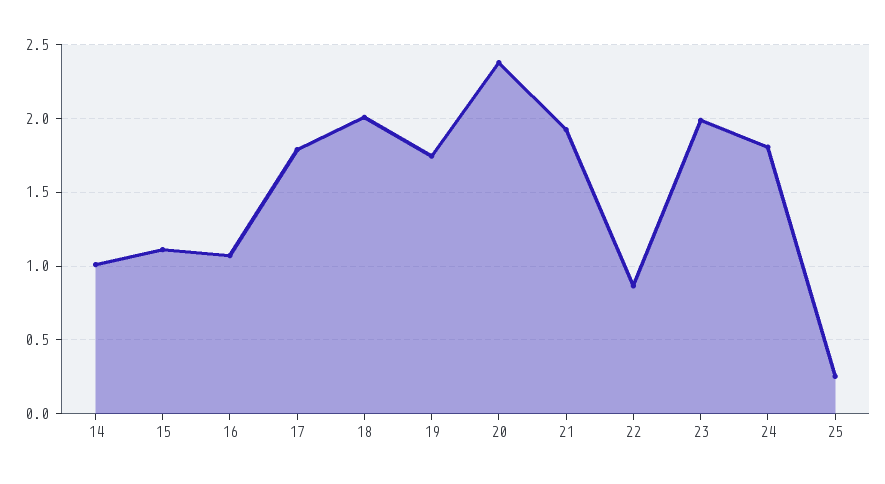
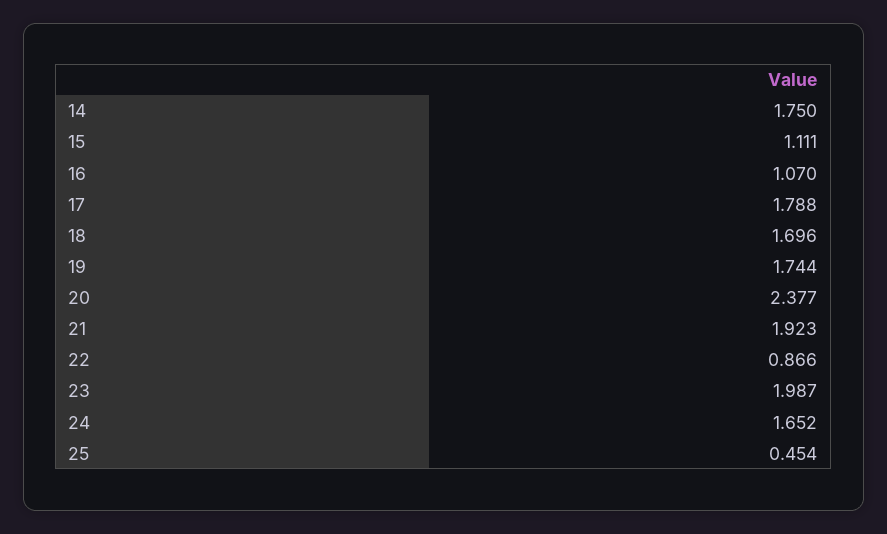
14: 1 -> 1.75
18: 2 -> 1.696
24: 1.8 -> 1.652
25: 0.25 -> 0.454

